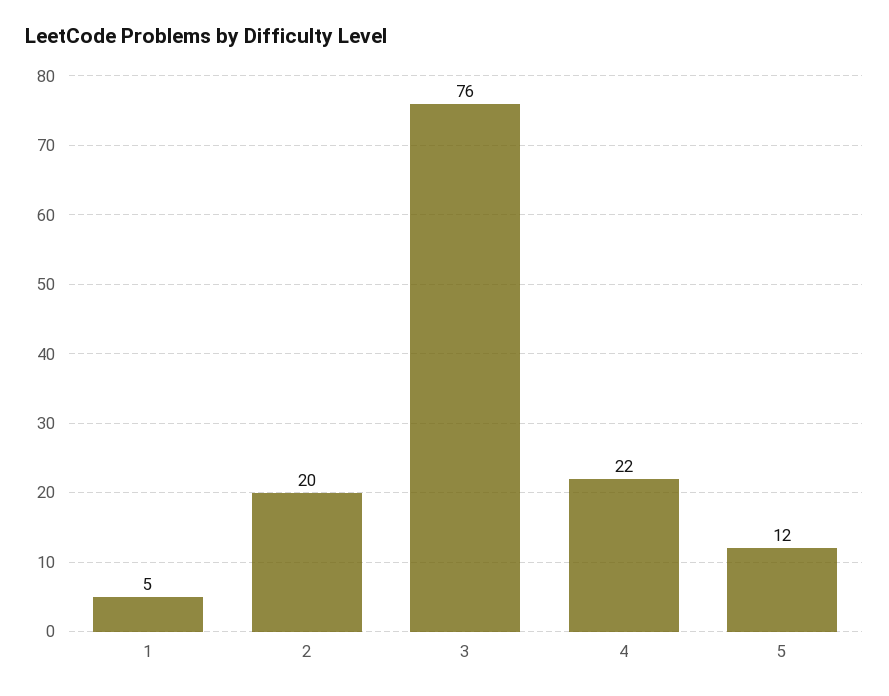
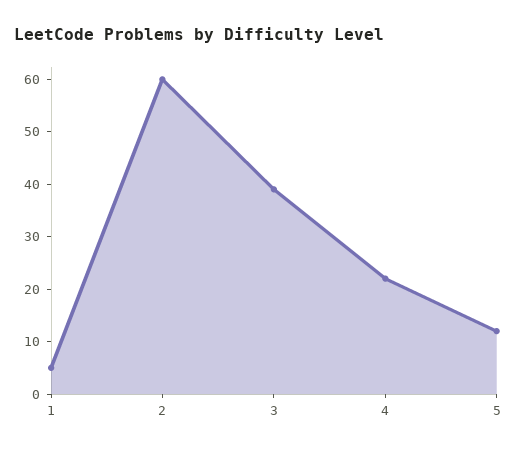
2: 20 -> 60
3: 76 -> 40

